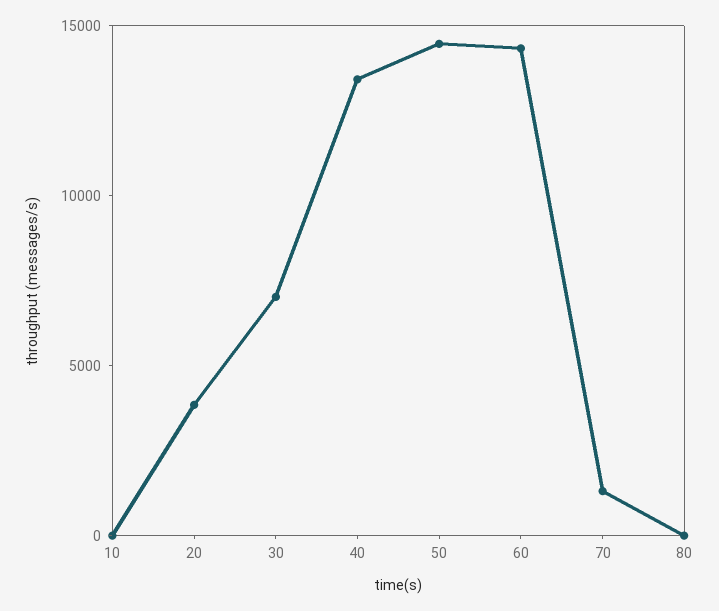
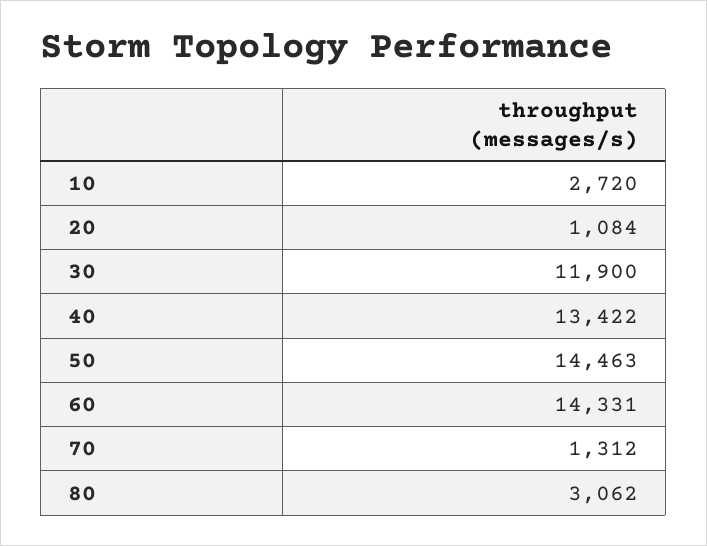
10: 0 -> 2720
20: 4000 -> 1084
30: 7000 -> 11900
80: 0 -> 3062

